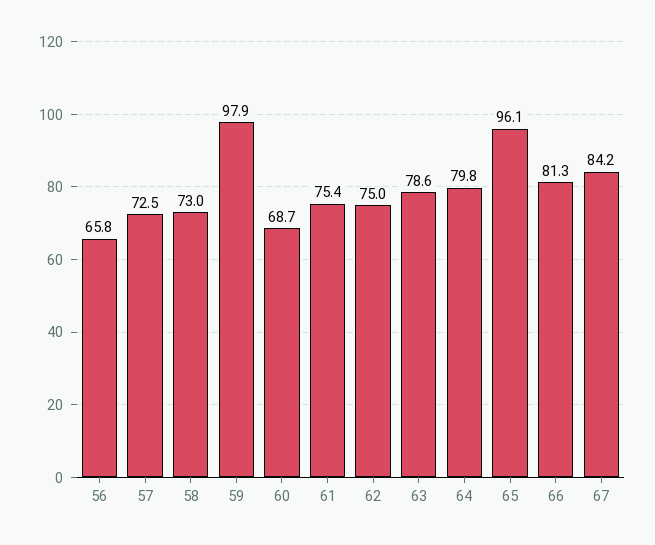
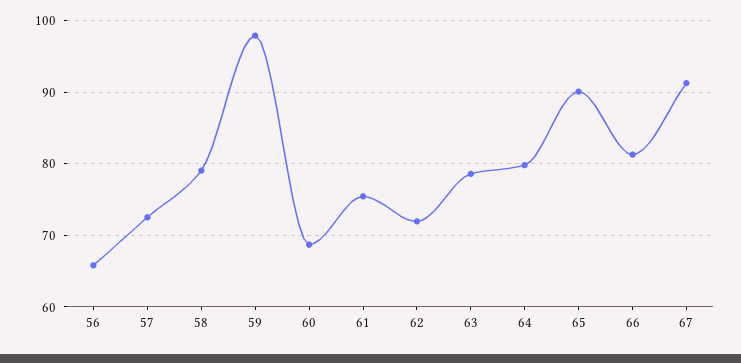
58: 73 -> 79
62: 75 -> 72
65: 96.1 -> 90
67: 84.2 -> 91

